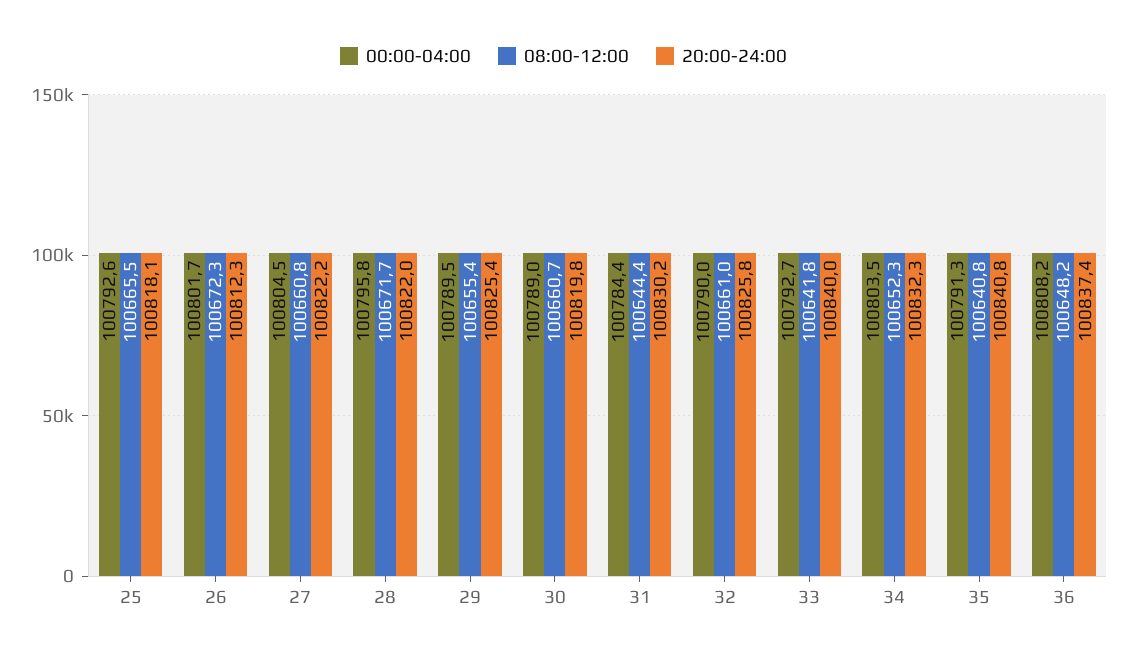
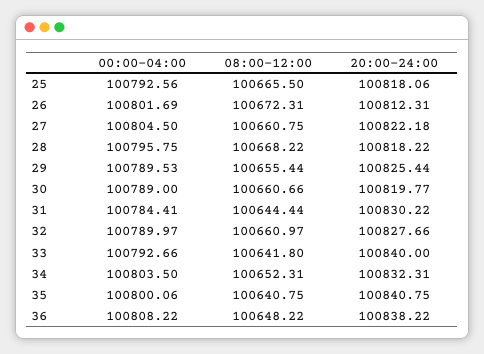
08:00-12:00, 28: 100671.7 -> 100668.22
20:00-24:00, 28: 100822 -> 100818.22
20:00-24:00, 32: 100825.8 -> 100827.66
00:00-04:00, 35: 100791.3 -> 100800.06
20:00-24:00, 36: 100837.4 -> 100838.22

